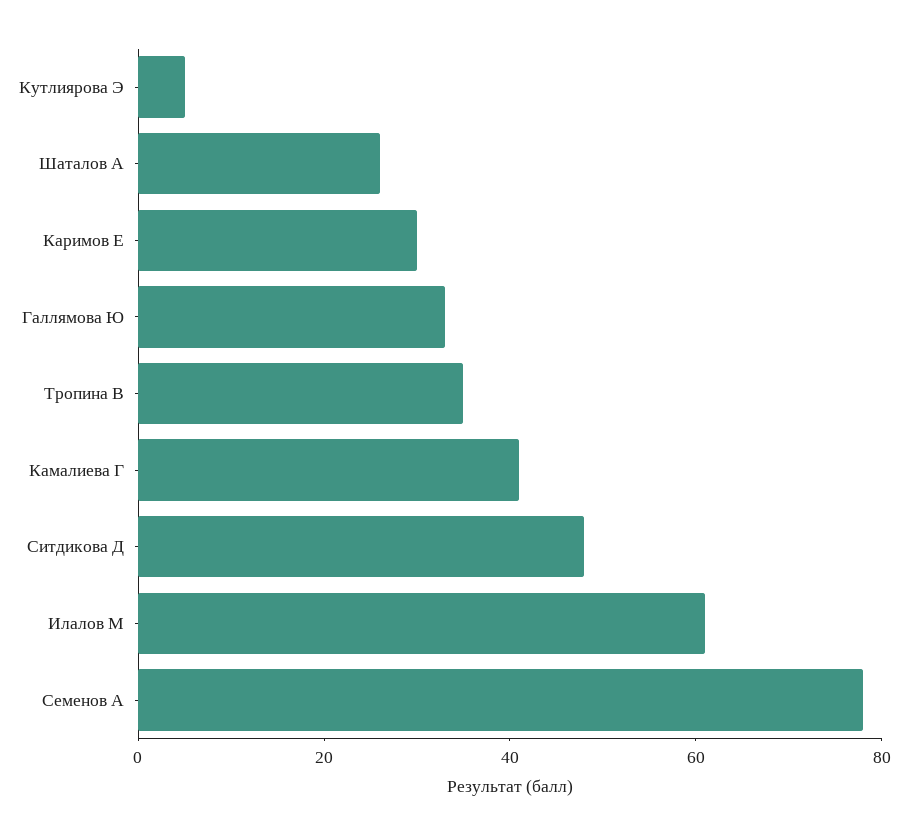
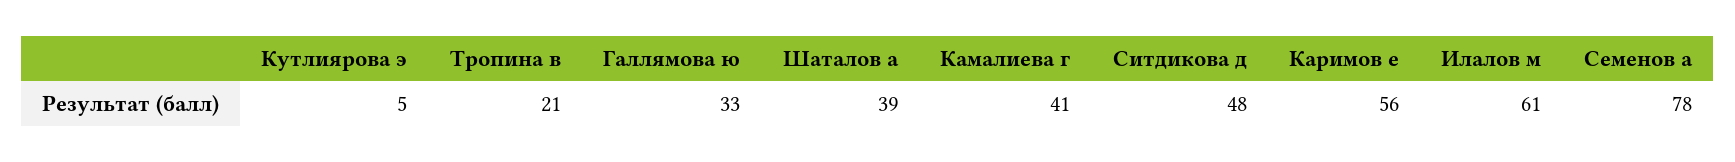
Шаталов А: 25 -> 39
Каримов Е: 30 -> 56
Тропина В: 35 -> 21

